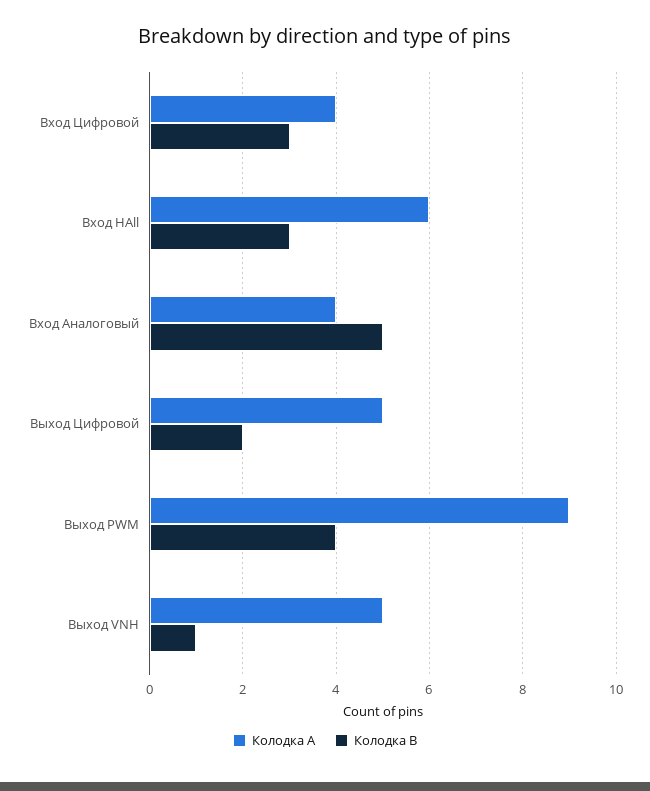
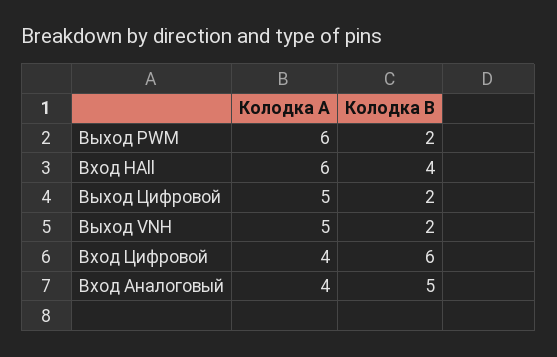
Колодка B, Вход Цифровой: 3 -> 6
Колодка B, Вход HAll: 3 -> 4
Колодка A, Выход PWM: 9 -> 6
Колодка B, Выход PWM: 4 -> 2
Колодка B, Выход VNH: 1 -> 2

